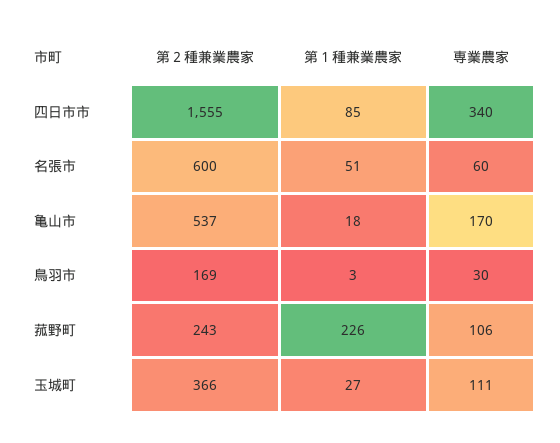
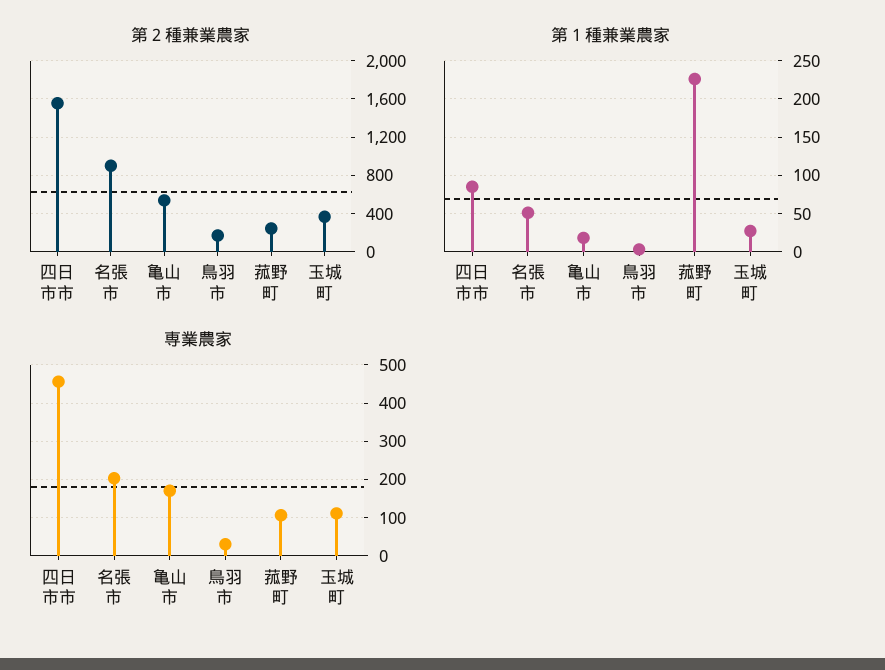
専業農家, 四日市市: 340 -> 460
第２種兼業農家, 名張市: 600 -> 900
専業農家, 名張市: 60 -> 200

